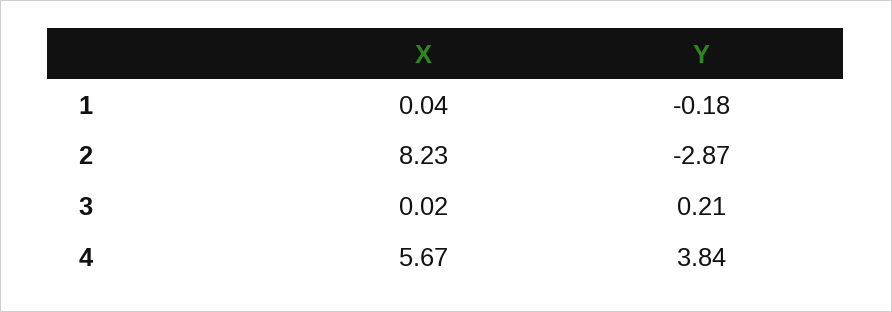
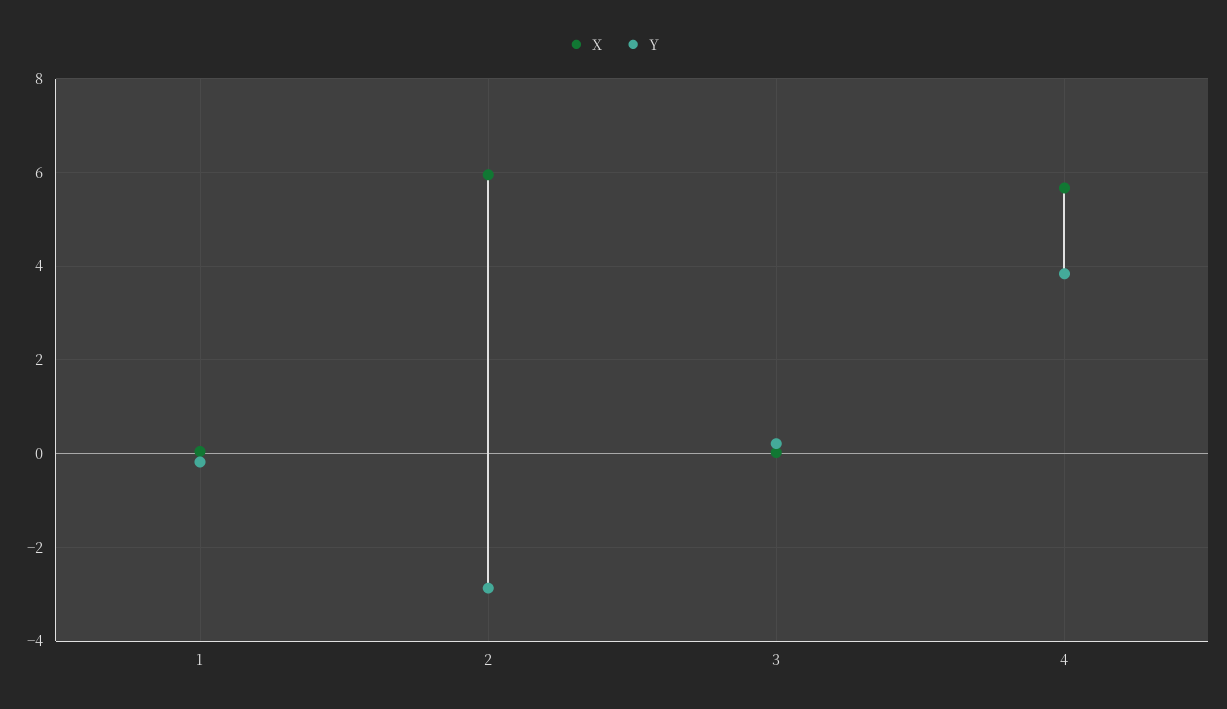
X, 2: 8.23 -> 6

